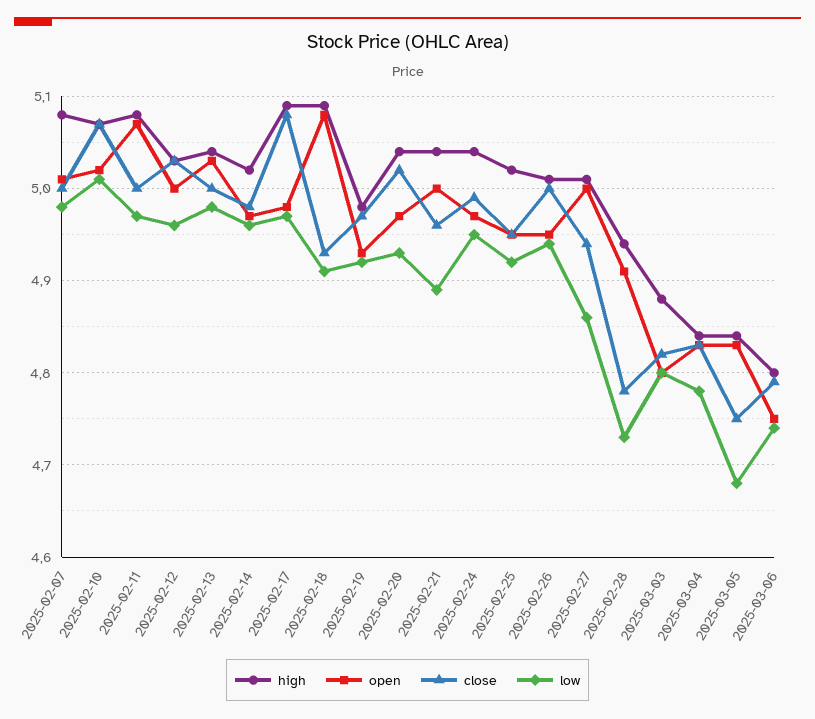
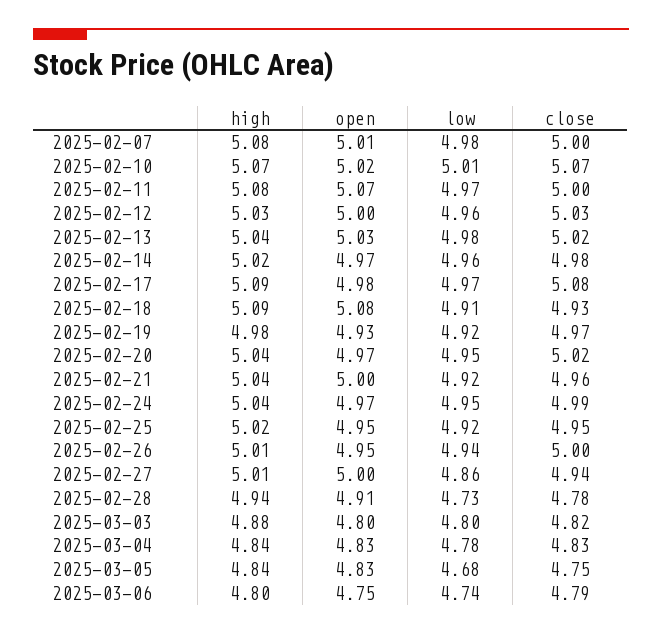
close, 2025-02-13: 5 -> 5.02
low, 2025-02-20: 4.93 -> 4.95
low, 2025-02-21: 4.89 -> 4.92

